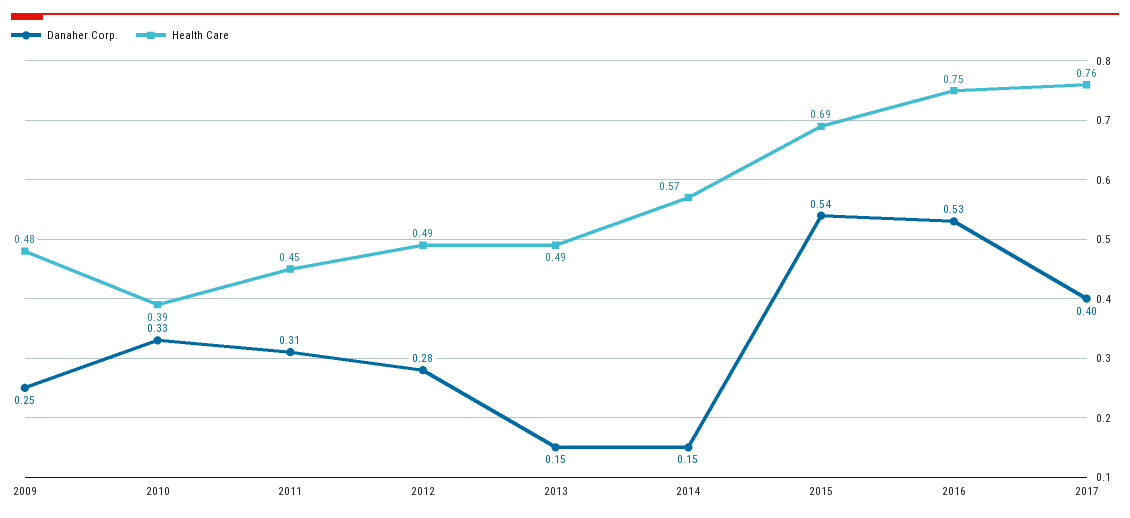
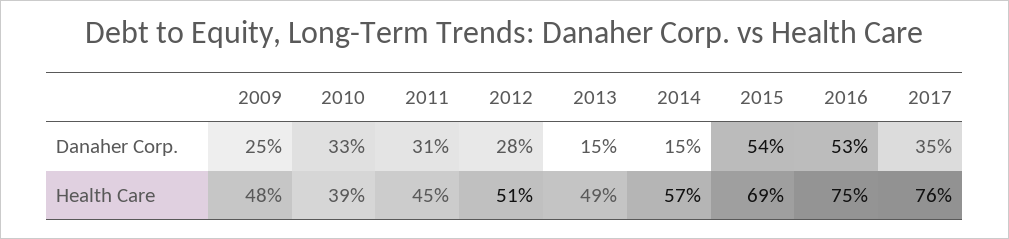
Health Care, 2012: 0.49 -> 0.51
Danaher Corp., 2017: 0.4 -> 0.35

